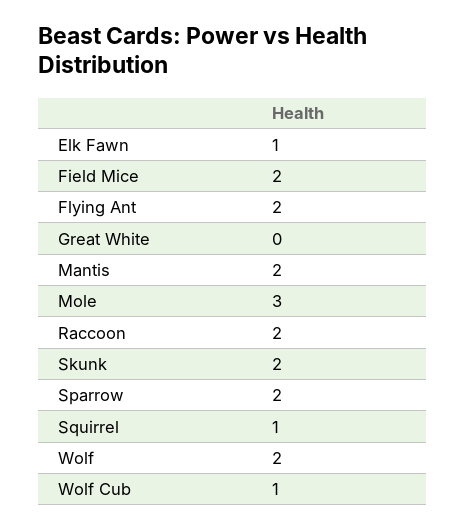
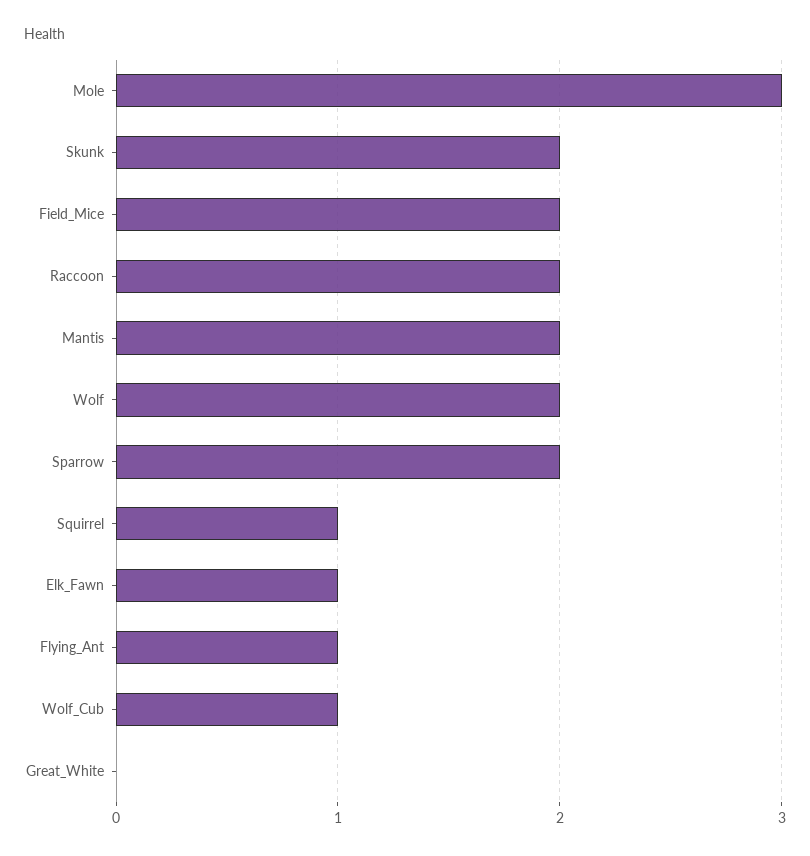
Flying Ant: 2 -> 1

